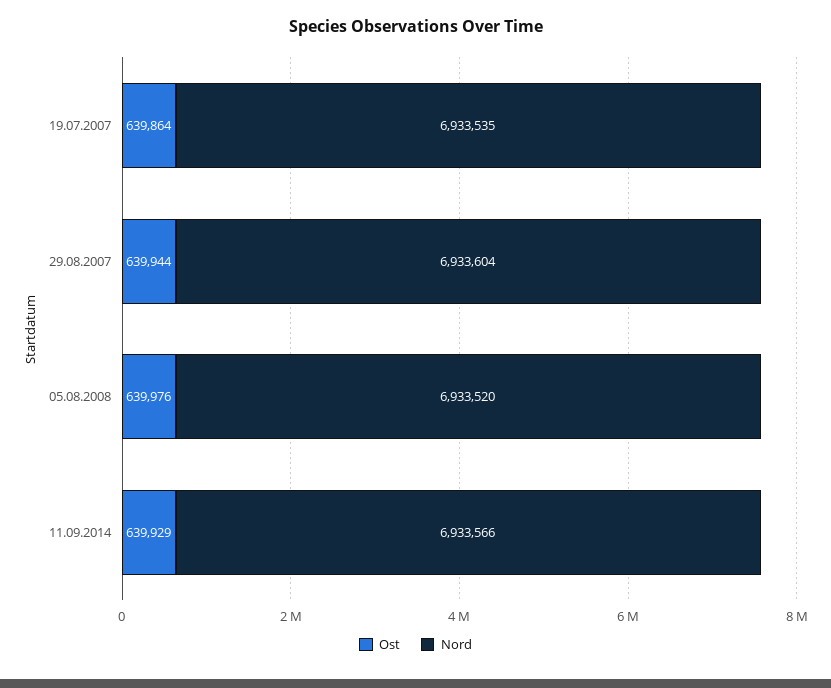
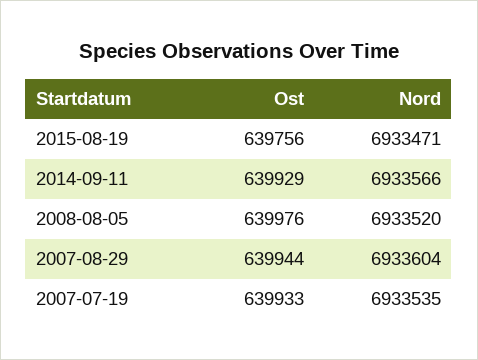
Ost, 19.07.2007: 639864 -> 639933
Ost, 2015-08-19: none -> 639756
Nord, 2015-08-19: none -> 6933471

